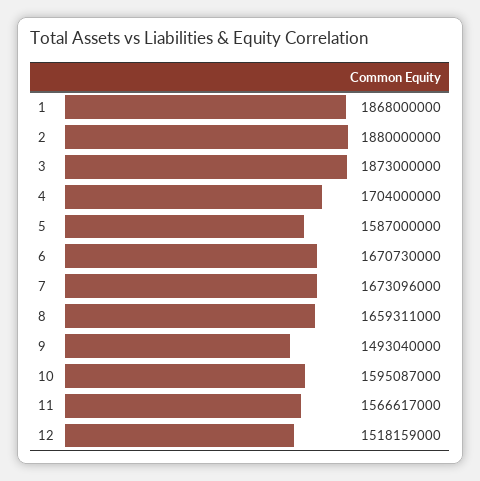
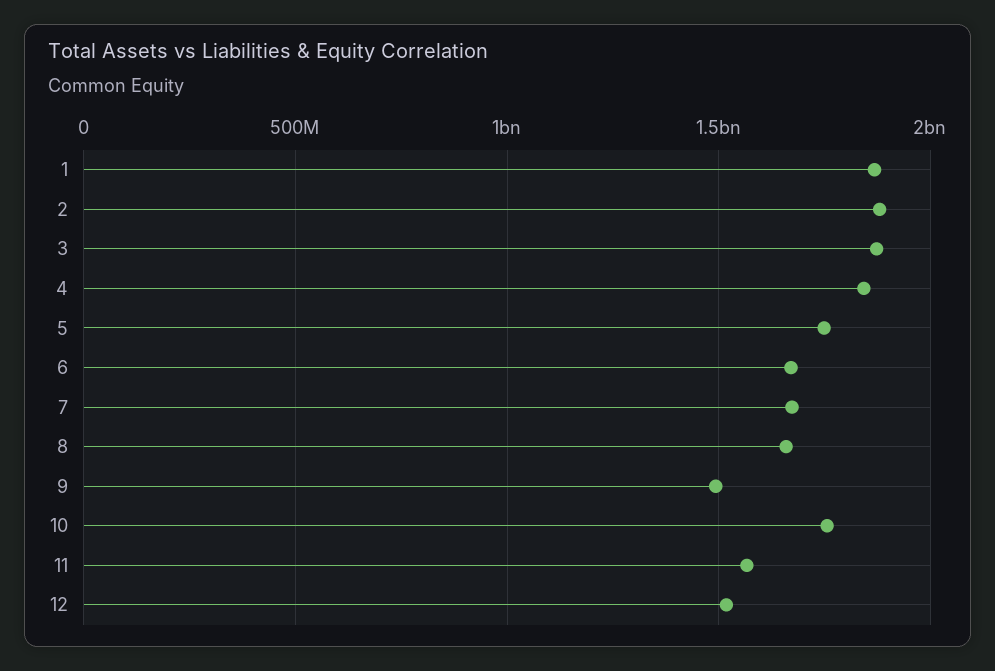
4: 1704000000 -> 1850000000
5: 1587000000 -> 1750000000
10: 1595087000 -> 1750000000

